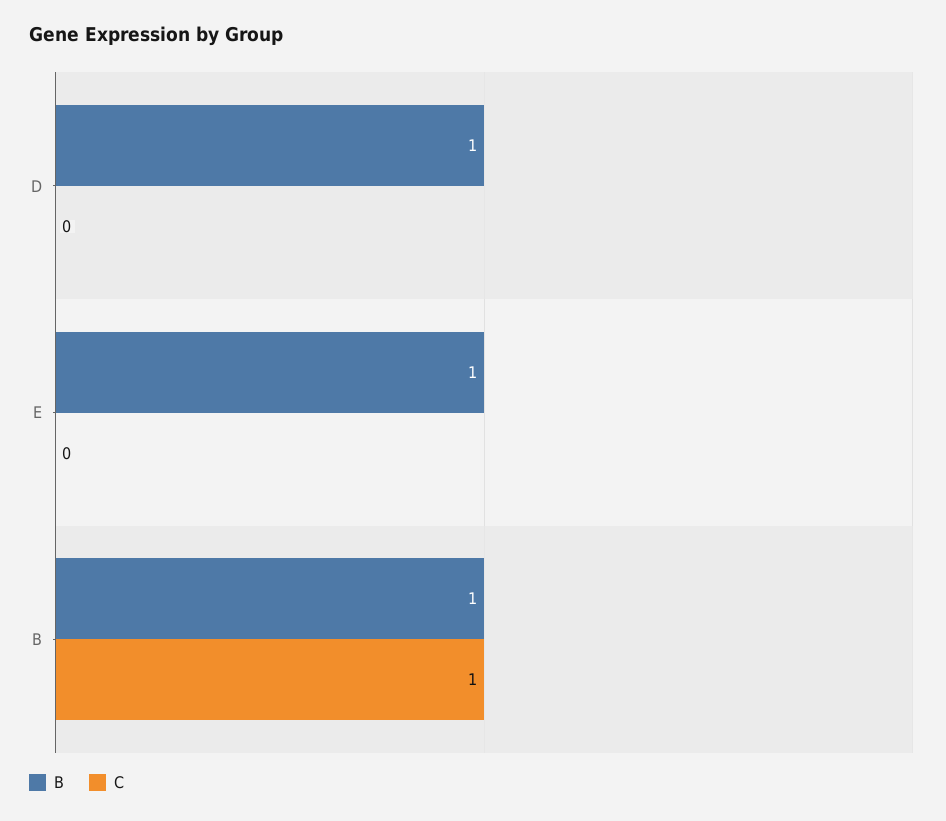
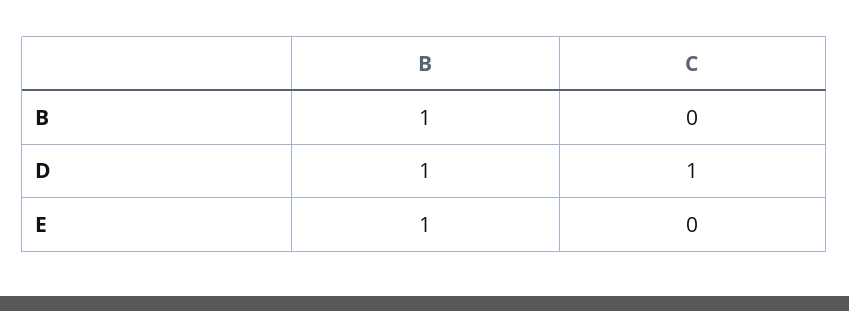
C, D: 0 -> 1
C, B: 1 -> 0

